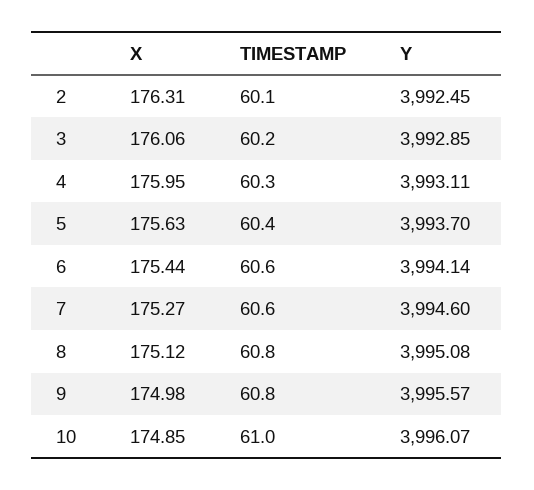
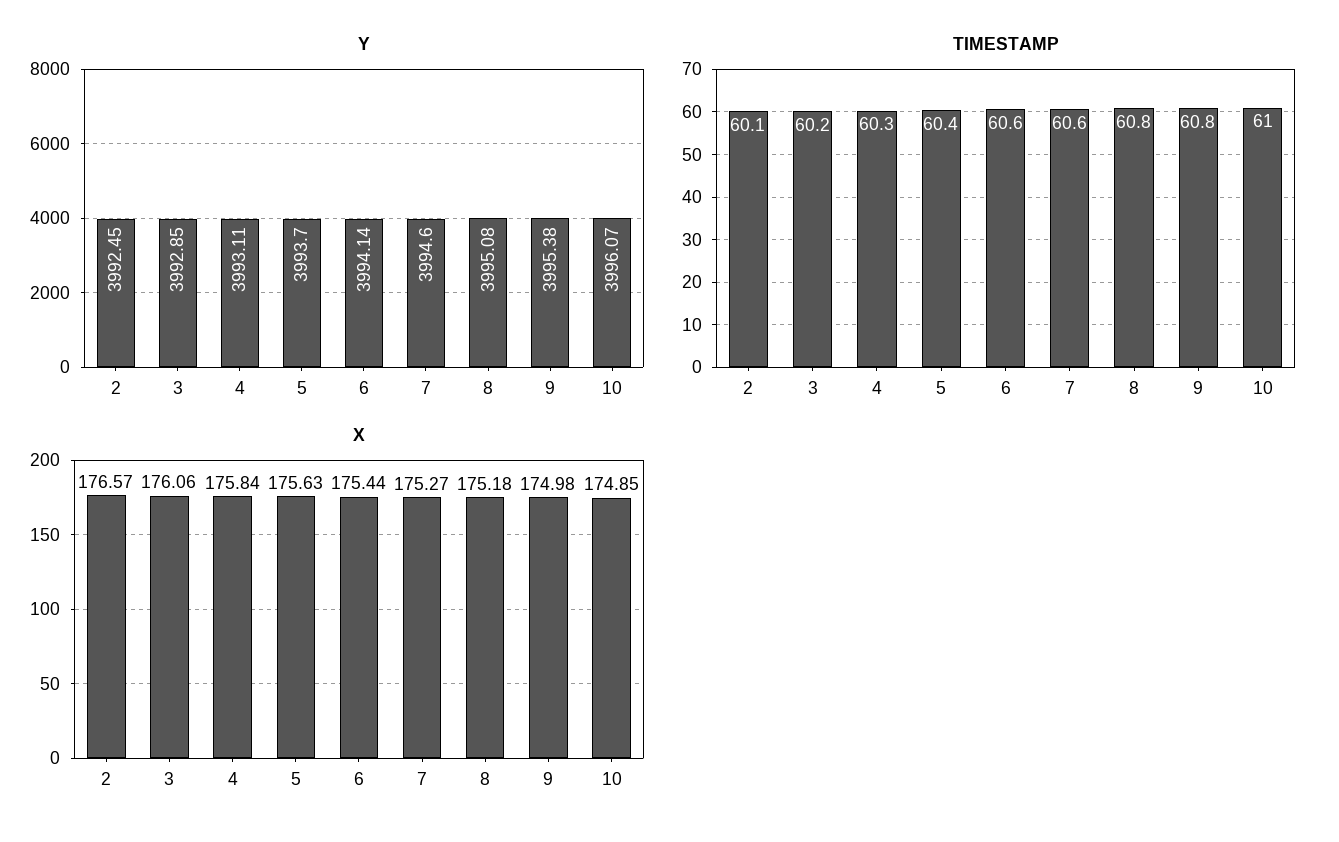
X, 2: 176.31 -> 176.57
X, 4: 175.95 -> 175.84
X, 8: 175.12 -> 175.18
Y, 9: 3995.57 -> 3995.38

